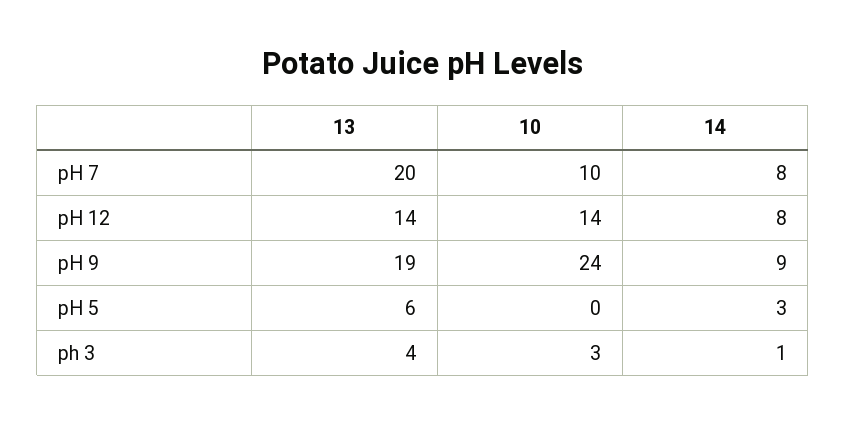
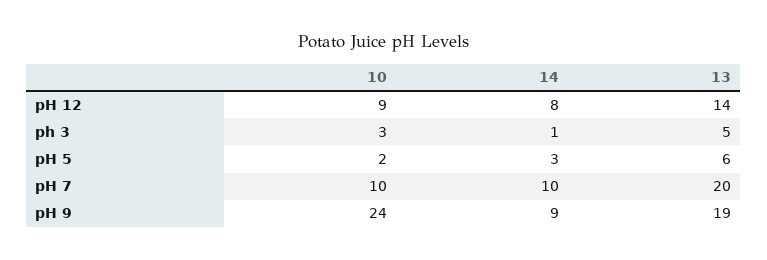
14, pH 7: 8 -> 10
10, pH 12: 14 -> 9
10, pH 5: 0 -> 2
13, ph 3: 4 -> 5

